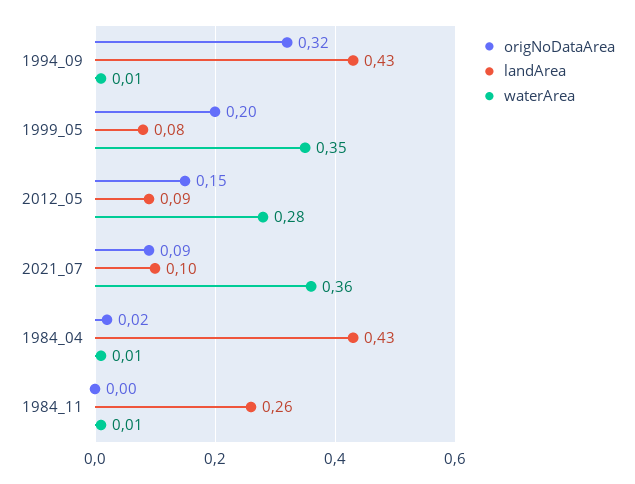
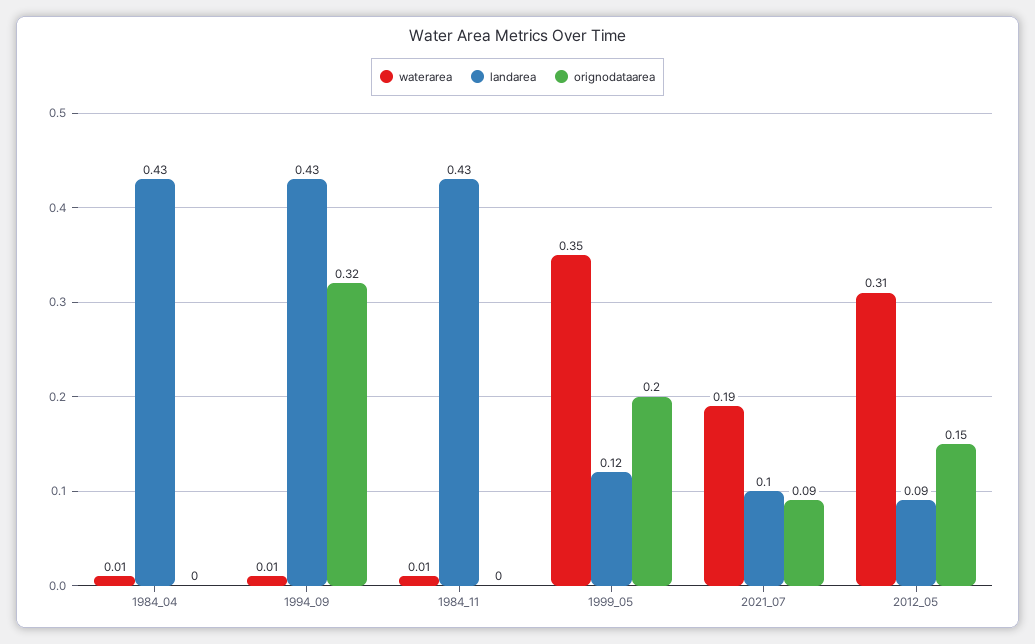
landArea, 1999_05: 0.08 -> 0.12
waterArea, 2012_05: 0.28 -> 0.31
waterArea, 2021_07: 0.36 -> 0.19
origNoDataArea, 1984_04: 0.02 -> 0
landArea, 1984_11: 0.26 -> 0.43

